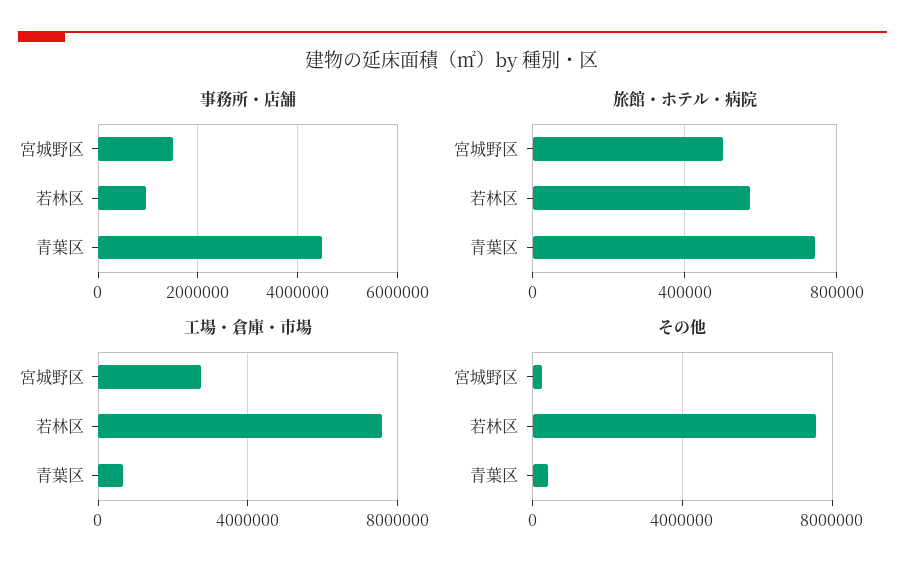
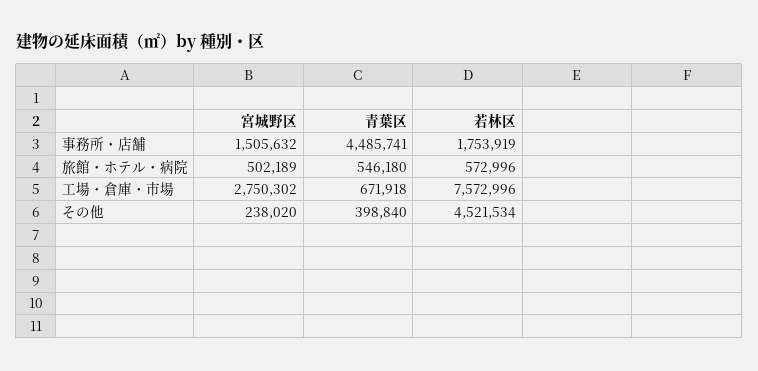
事務所・店舗, 若林区: 1000000 -> 1753919
旅館・ホテル・病院, 青葉区: 750000 -> 546180
その他, 若林区: 7500000 -> 4521534

